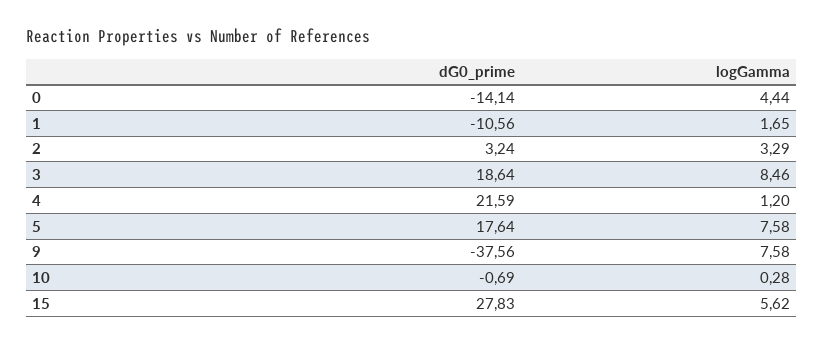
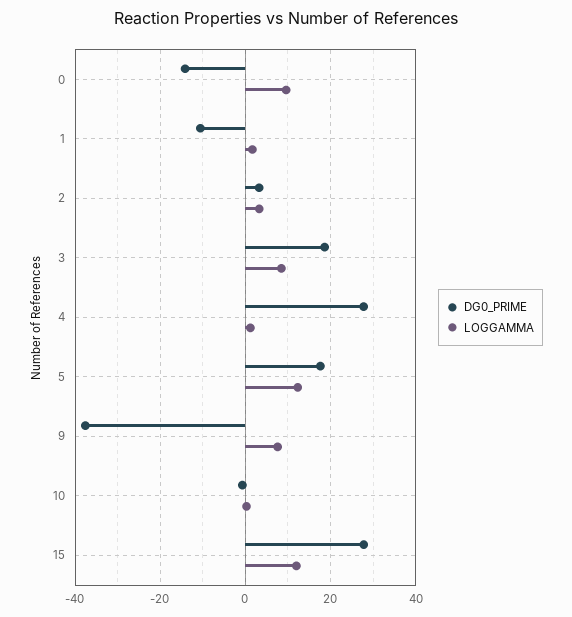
logGamma, 0: 4.44 -> 10
dG0_prime, 4: 21.59 -> 28
logGamma, 5: 7.58 -> 12
logGamma, 15: 5.62 -> 12

